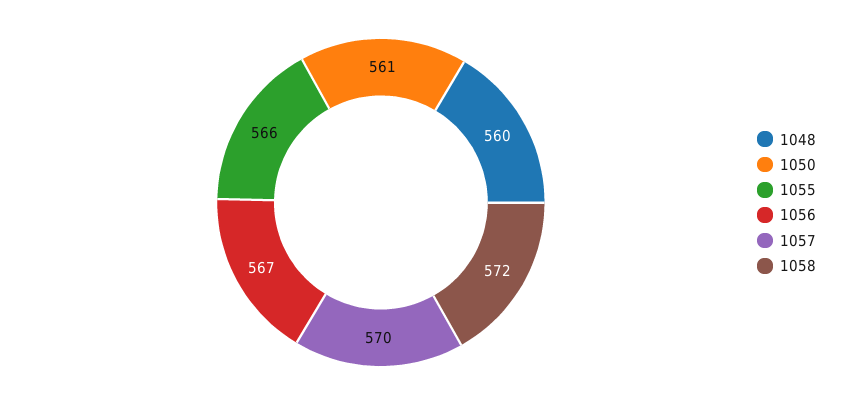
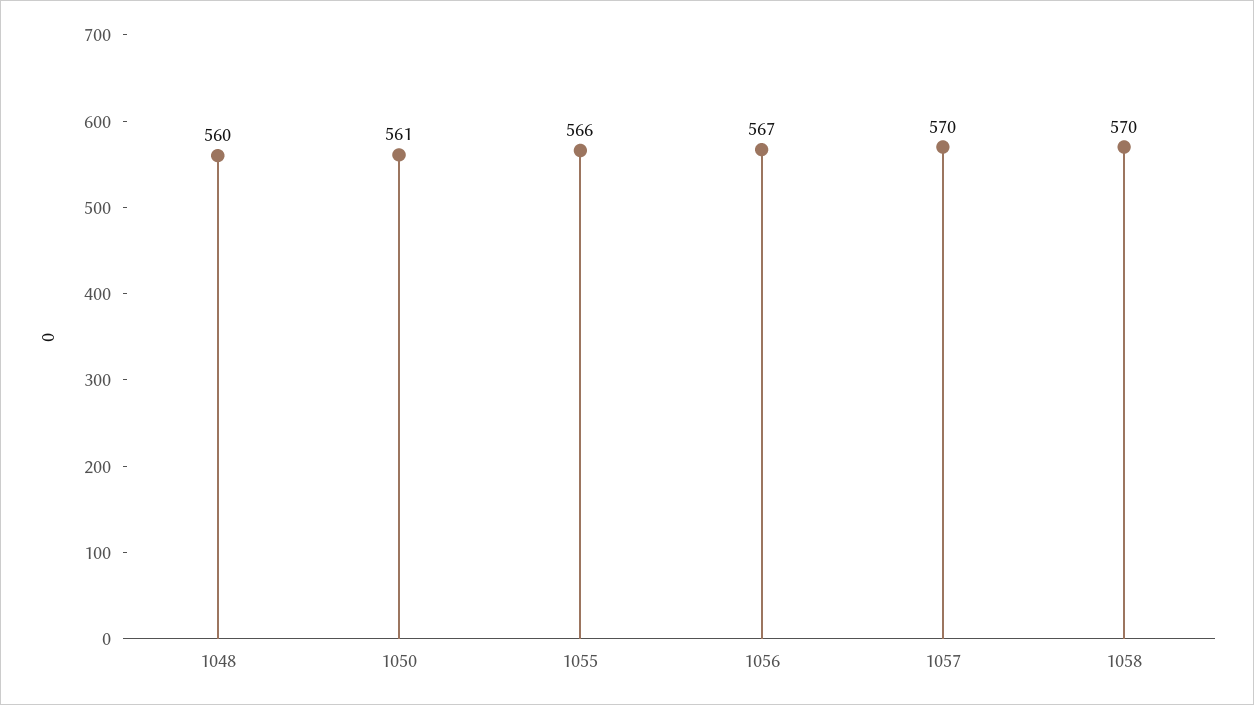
1058: 572 -> 570

